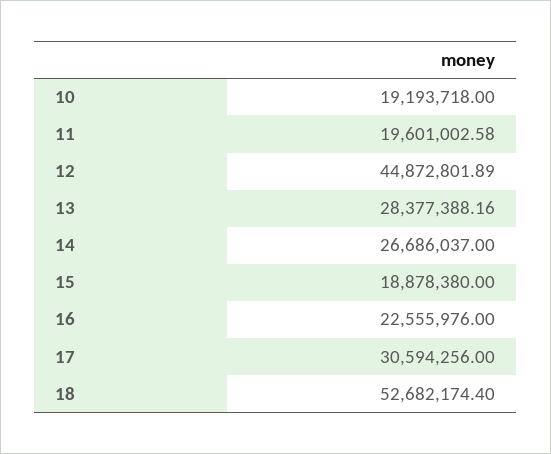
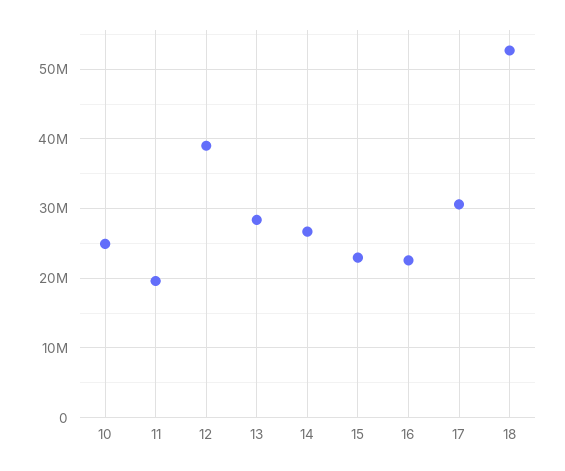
10: 19193718 -> 25000000
12: 44872801.89 -> 39000000
15: 18878380 -> 23000000

